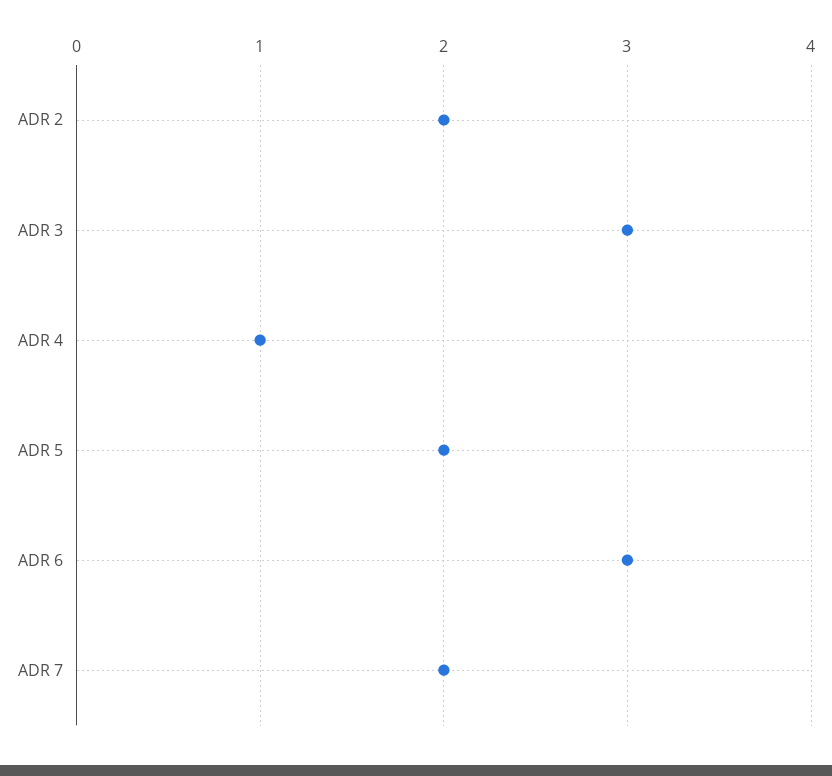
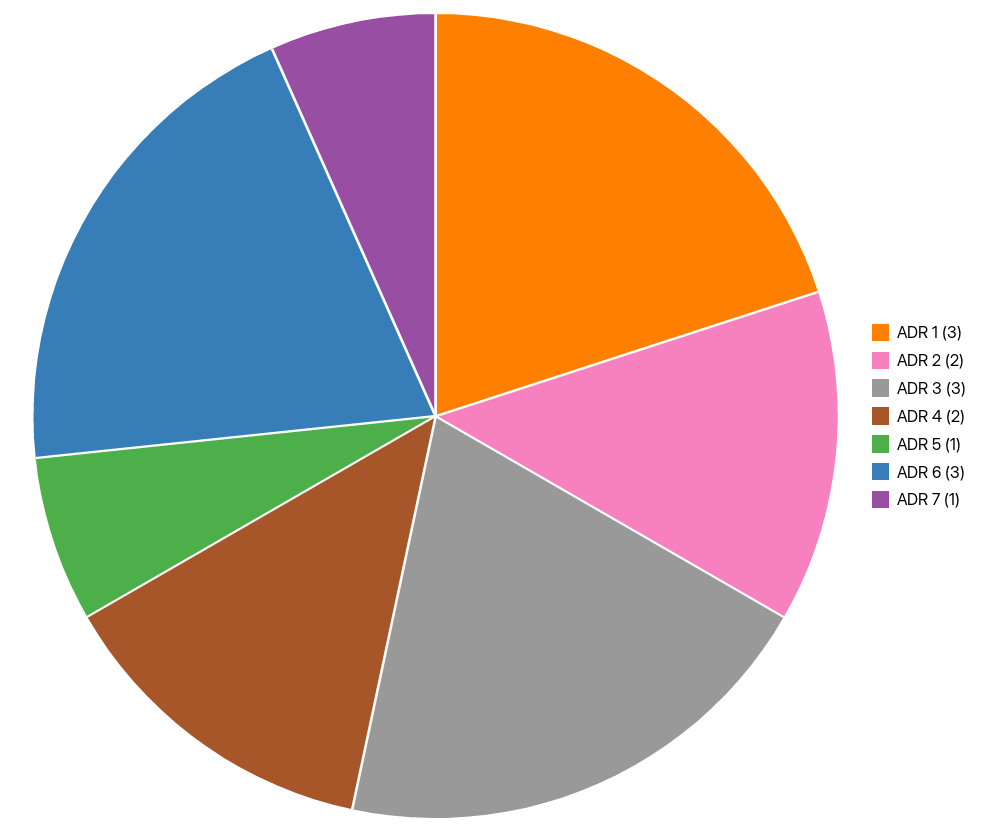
ADR 4: 1 -> 2
ADR 5: 2 -> 1
ADR 7: 2 -> 1
ADR 1: none -> 3

